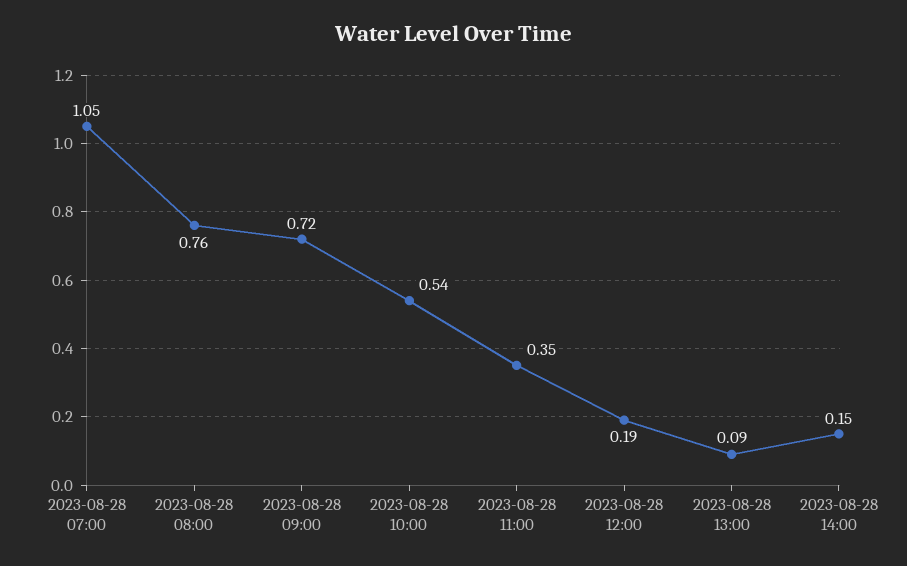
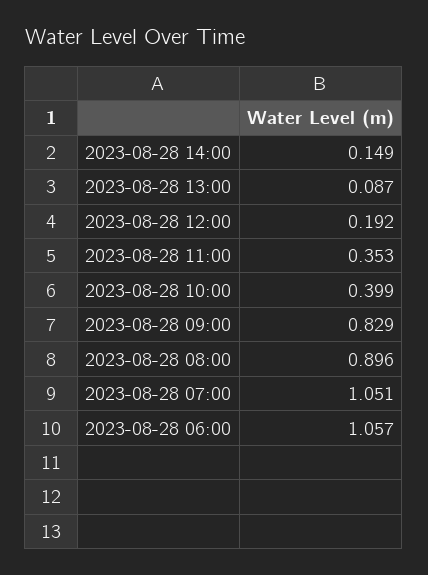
2023-08-28 08:00: 0.76 -> 0.896
2023-08-28 09:00: 0.72 -> 0.829
2023-08-28 10:00: 0.54 -> 0.399
2023-08-28 06:00: none -> 1.057

